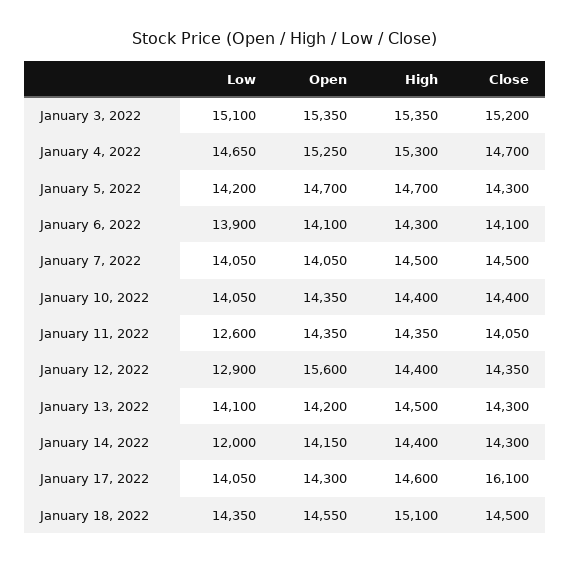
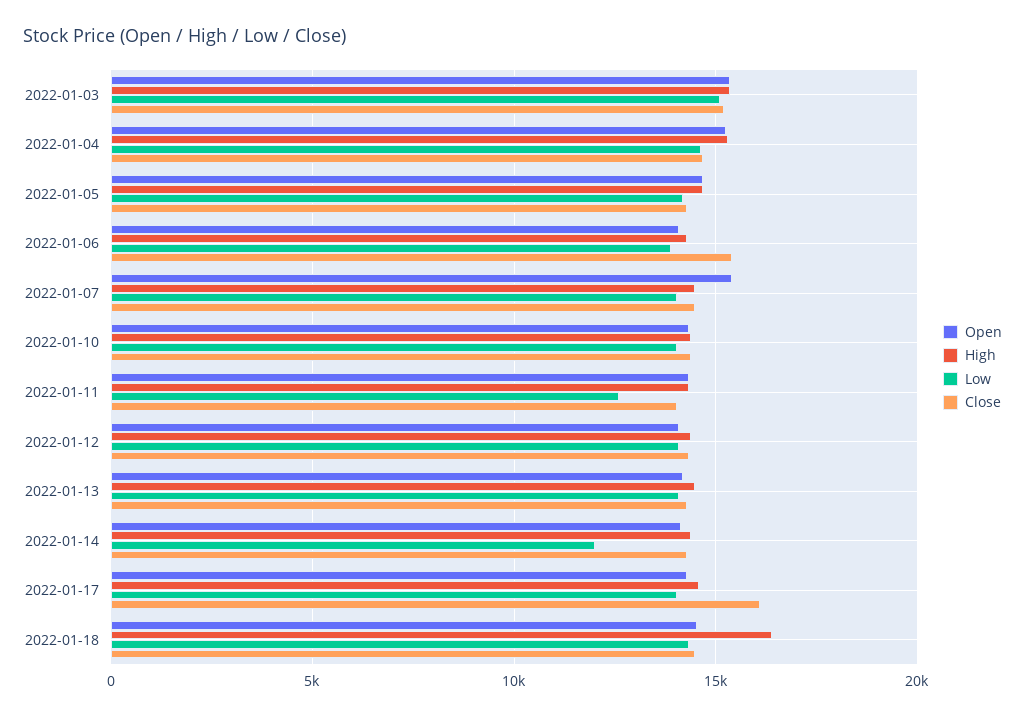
Close, January 6, 2022: 14100 -> 15500
Open, January 7, 2022: 14050 -> 15500
Low, January 12, 2022: 12900 -> 14000
Open, January 12, 2022: 15600 -> 14000
High, January 18, 2022: 15100 -> 16500

